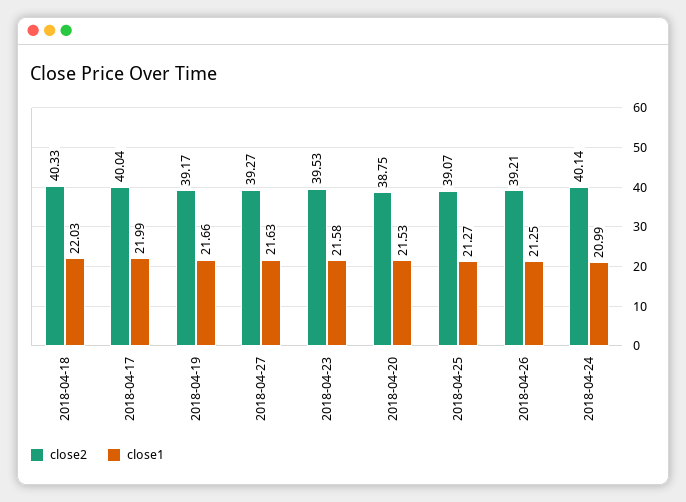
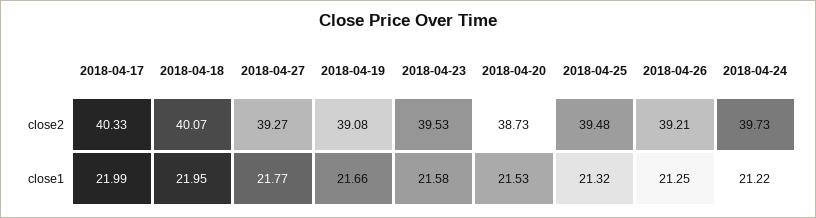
close2, 2018-04-18: 40.33 -> 40.07
close1, 2018-04-18: 22.03 -> 21.95
close2, 2018-04-17: 40.04 -> 40.33
close2, 2018-04-19: 39.17 -> 39.08
close1, 2018-04-27: 21.63 -> 21.77
close2, 2018-04-20: 38.75 -> 38.73
close2, 2018-04-25: 39.07 -> 39.48
close1, 2018-04-25: 21.27 -> 21.32
close2, 2018-04-24: 40.14 -> 39.73
close1, 2018-04-24: 20.99 -> 21.22

